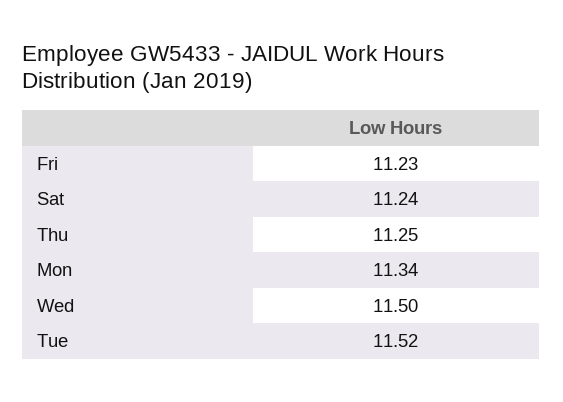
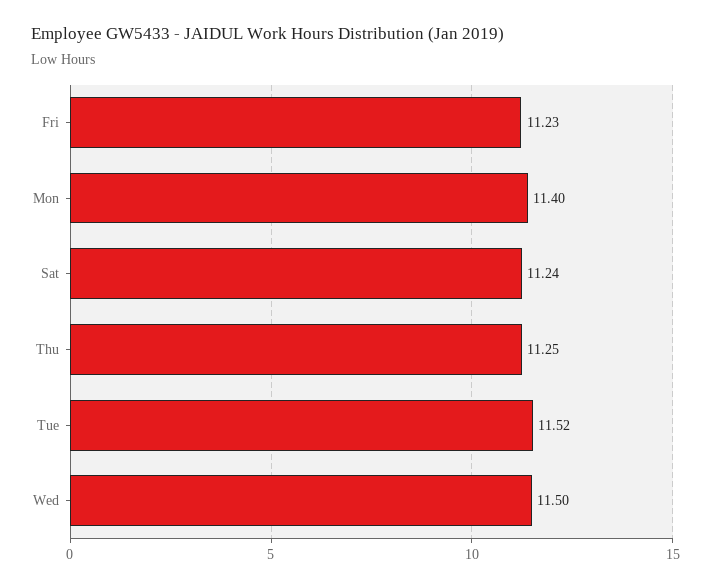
Mon: 11.34 -> 11.4

